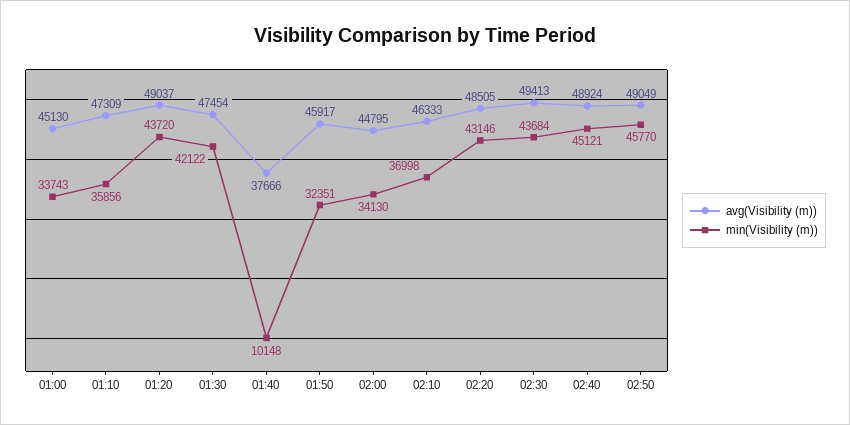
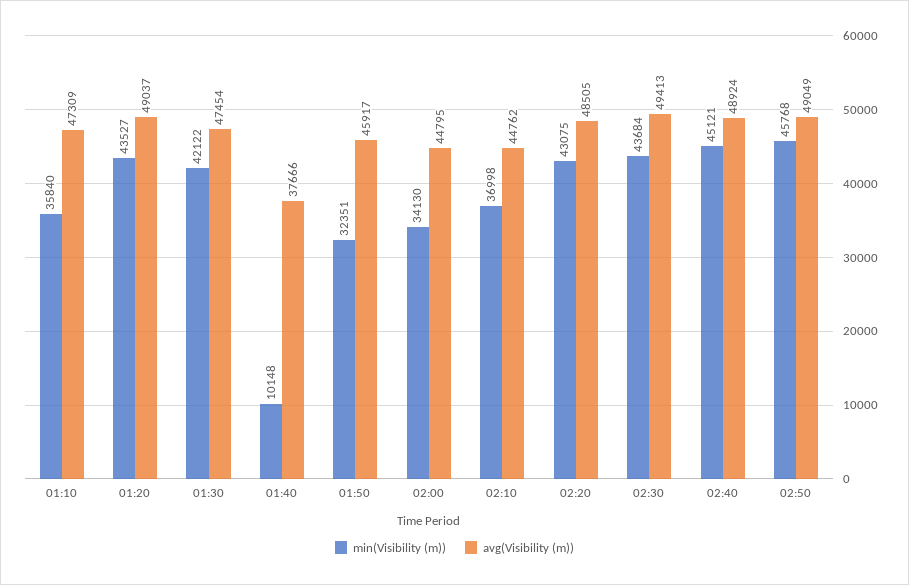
avg(Visibility (m)), 01:00: 45130 -> none
min(Visibility (m)), 01:00: 33743 -> none
min(Visibility (m)), 01:10: 35856 -> 35840
min(Visibility (m)), 01:20: 43720 -> 43527
avg(Visibility (m)), 02:10: 46333 -> 44762
min(Visibility (m)), 02:20: 43146 -> 43075
min(Visibility (m)), 02:50: 45770 -> 45768

